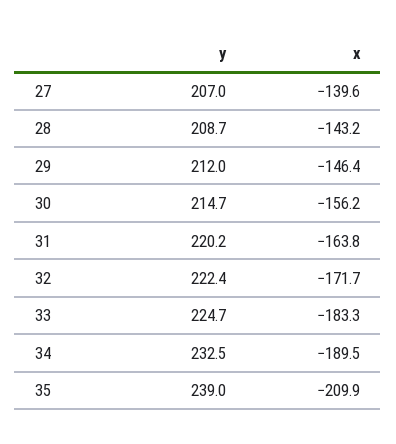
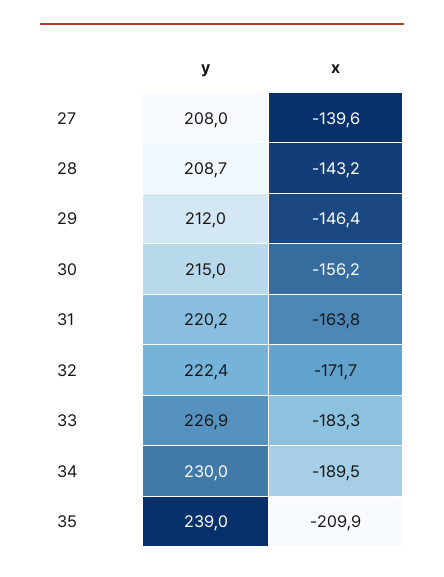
y, 27: 207 -> 208
y, 30: 214.7 -> 215
y, 33: 224.7 -> 226.9
y, 34: 232.5 -> 230

